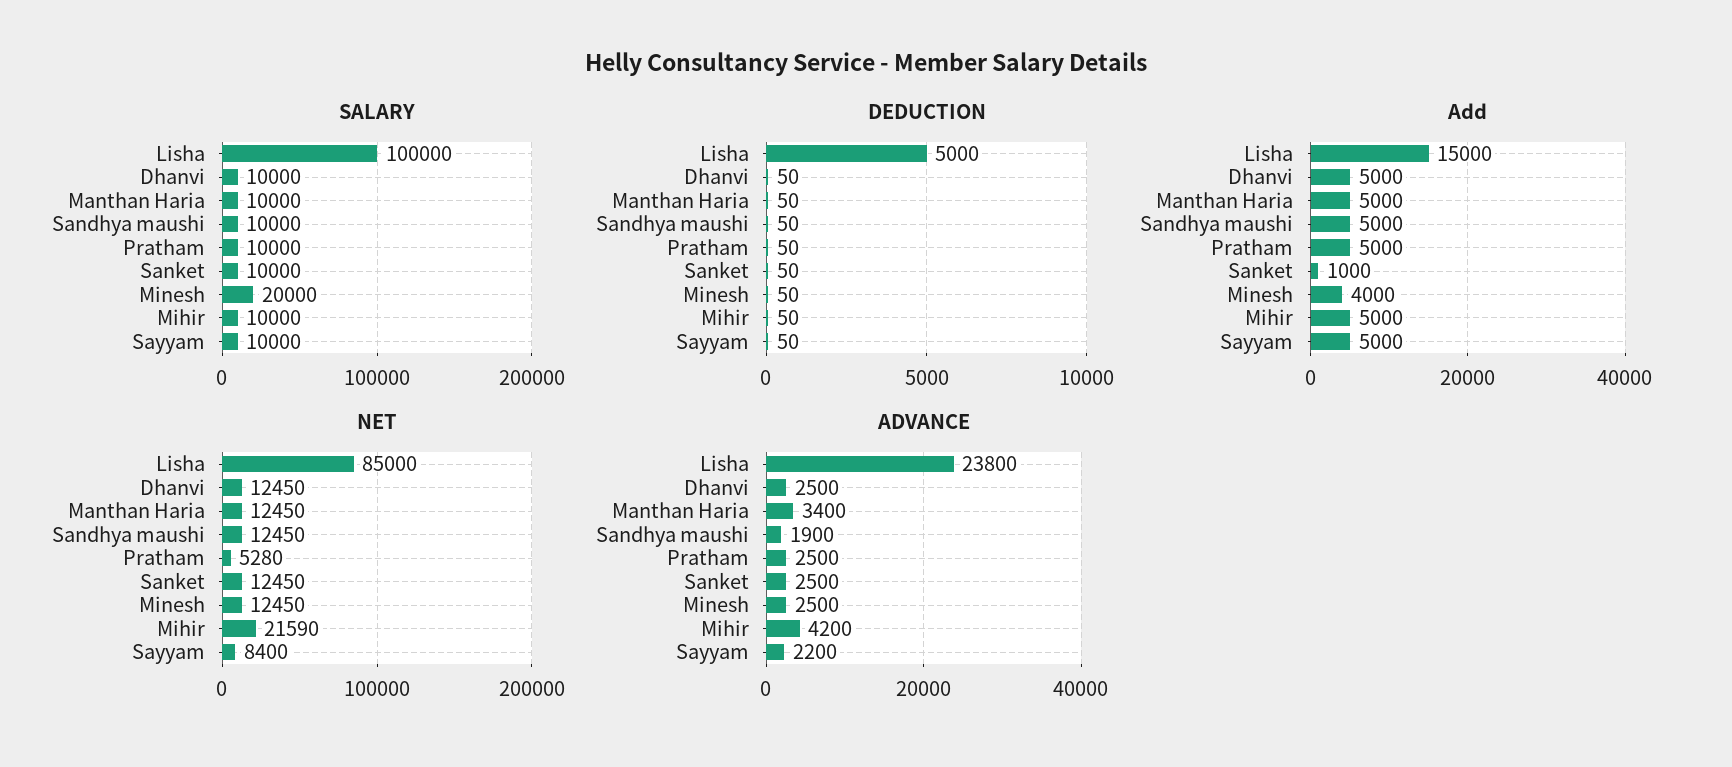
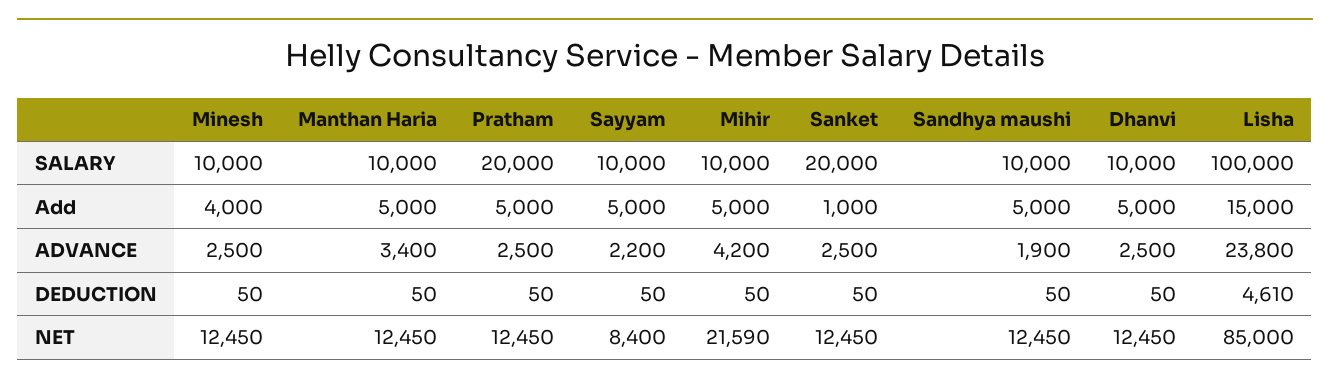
SALARY, Pratham: 10000 -> 20000
SALARY, Sanket: 10000 -> 20000
SALARY, Minesh: 20000 -> 10000
DEDUCTION, Lisha: 5000 -> 4610
NET, Pratham: 5280 -> 12450

